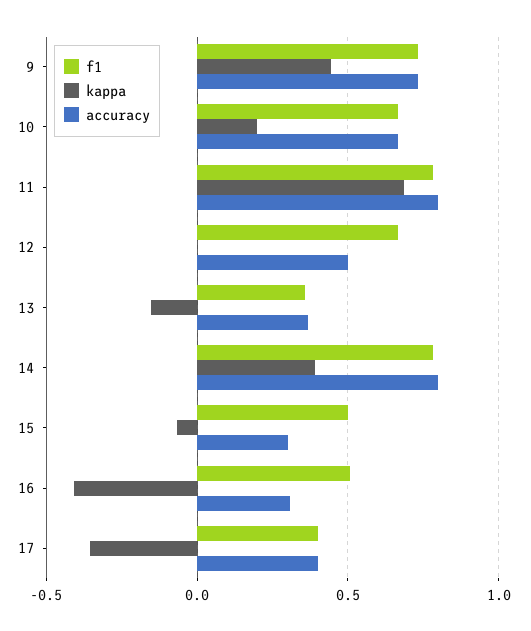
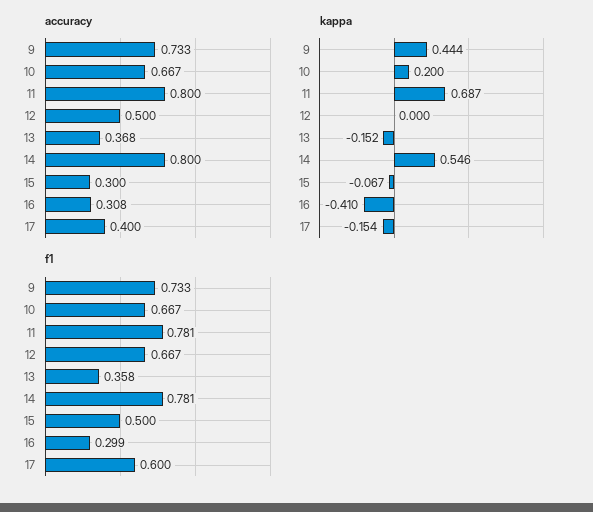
kappa, 14: 0.4 -> 0.546
f1, 16: 0.5 -> 0.299
f1, 17: 0.4 -> 0.6
kappa, 17: -0.35 -> -0.154

